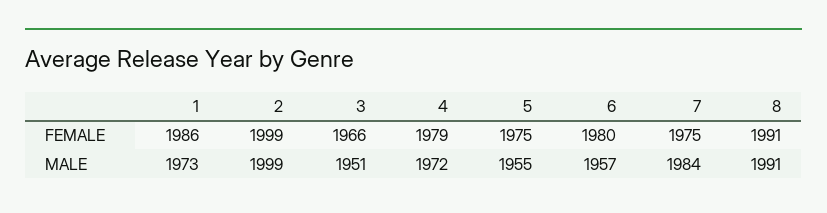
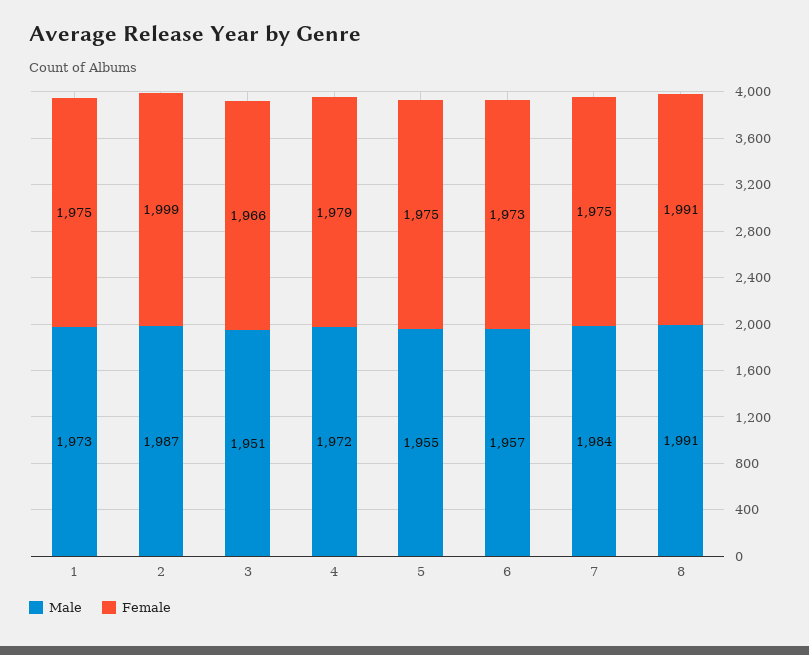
FEMALE, 1: 1986 -> 1975
FEMALE, 6: 1980 -> 1973
MALE, 2: 1999 -> 1987

